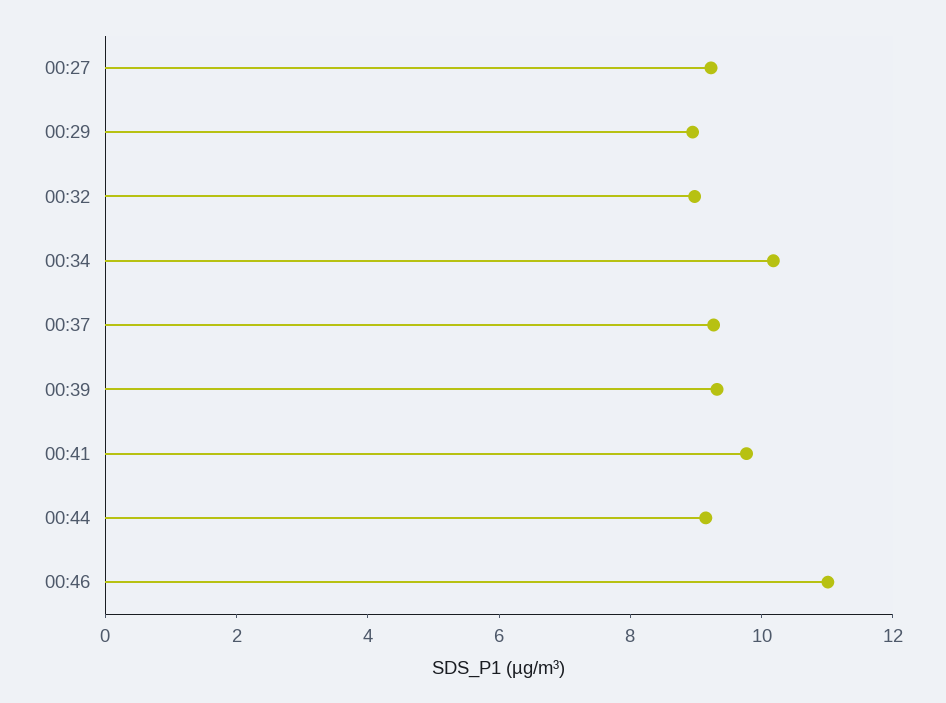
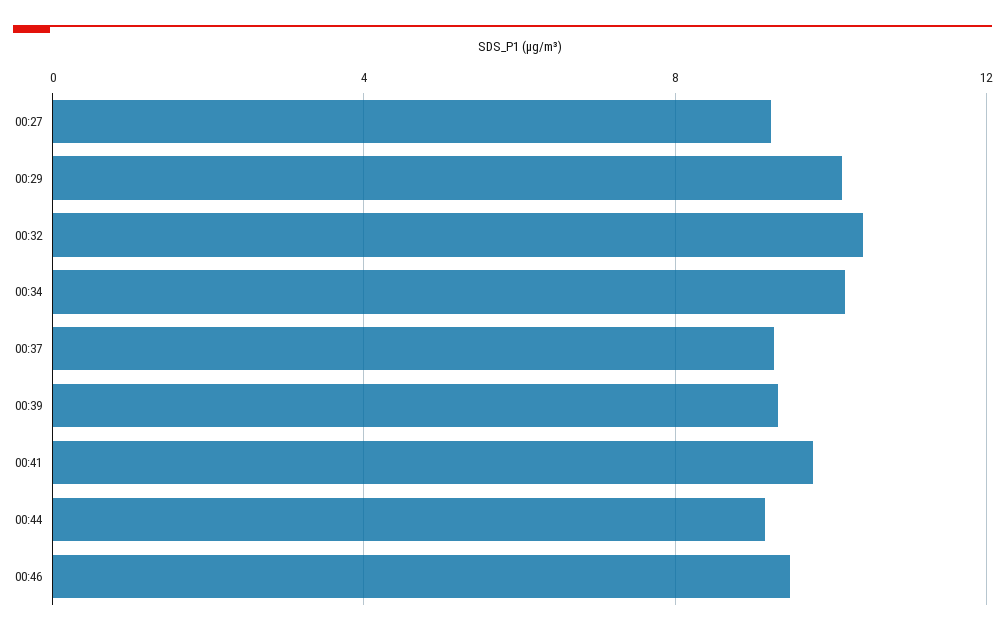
00:29: 9 -> 10
00:32: 9 -> 10.5
00:46: 11 -> 9.5

